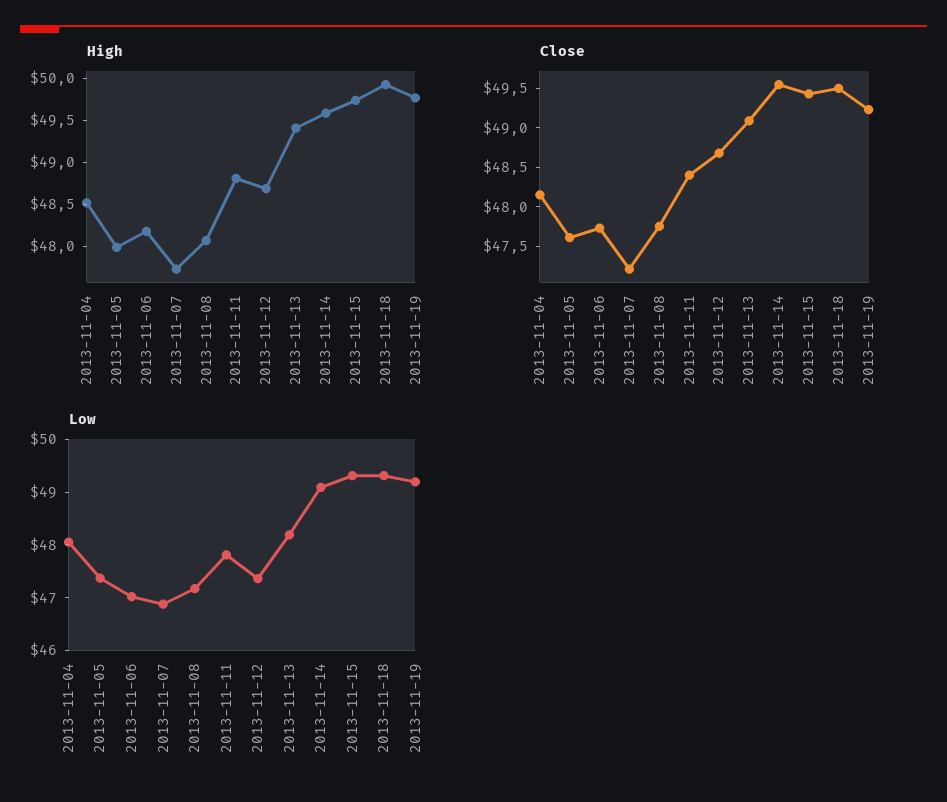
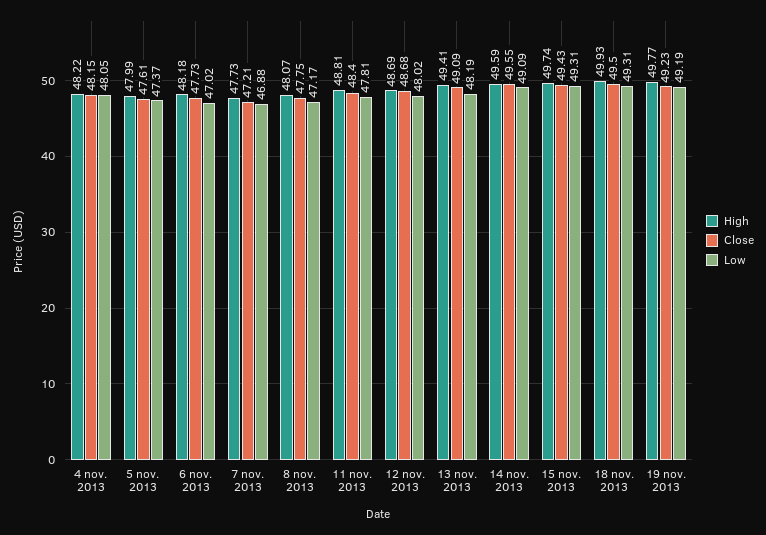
High, 2013-11-04: 48.5 -> 48.22
Low, 2013-11-12: 47.4 -> 48.02

